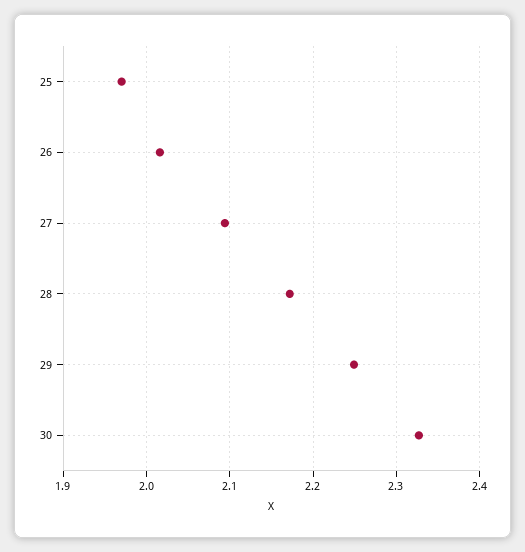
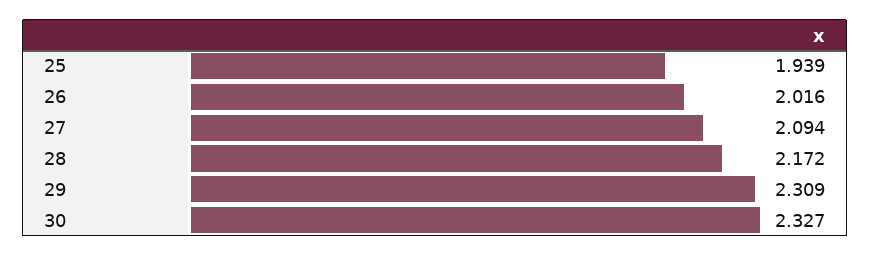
25: 1.97 -> 1.939
29: 2.25 -> 2.309

